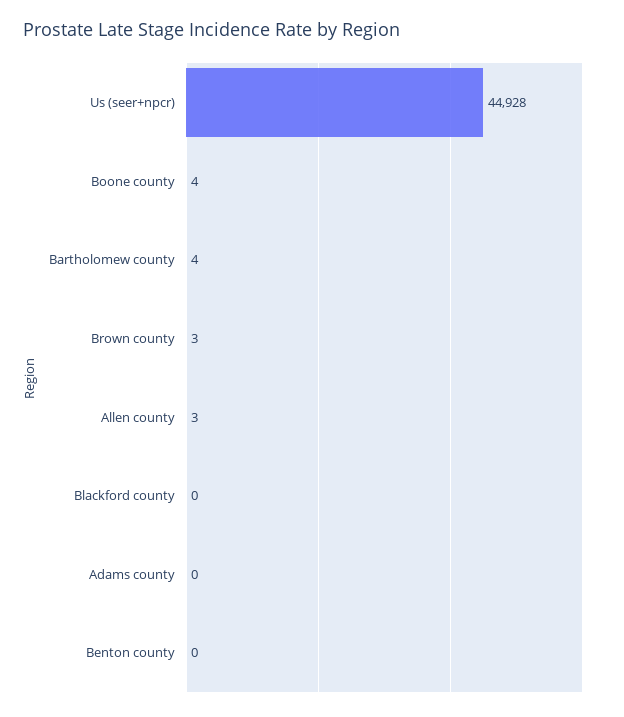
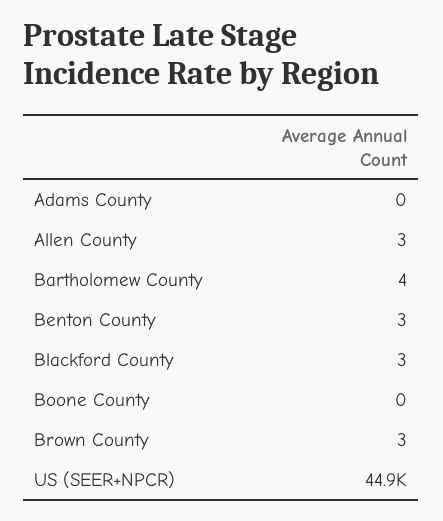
Boone county: 4 -> 0
Blackford county: 0 -> 3
Benton county: 0 -> 3

